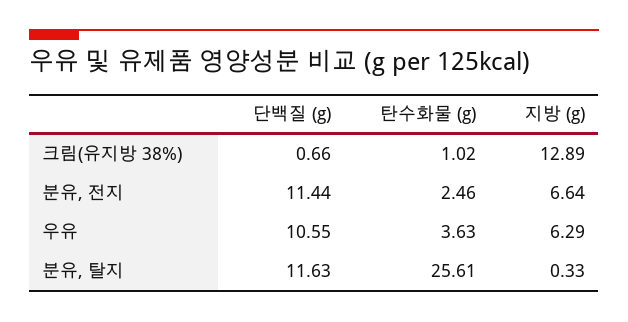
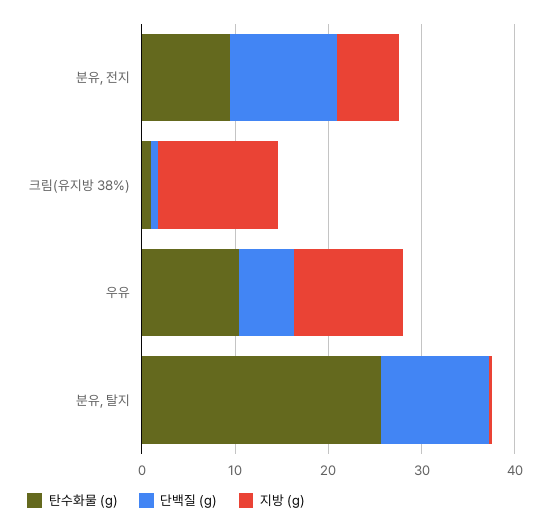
탄수화물 (g), 분유, 전지: 2.46 -> 10
단백질 (g), 우유: 10.55 -> 6
탄수화물 (g), 우유: 3.63 -> 10
지방 (g), 우유: 6.29 -> 12

